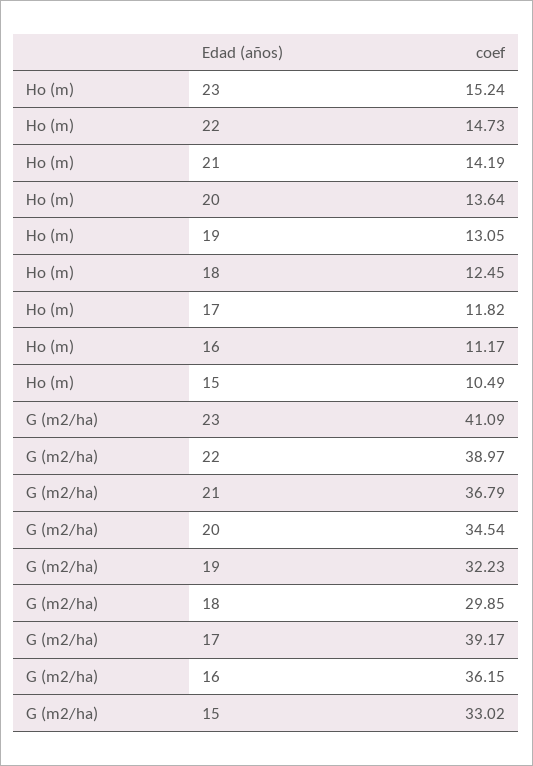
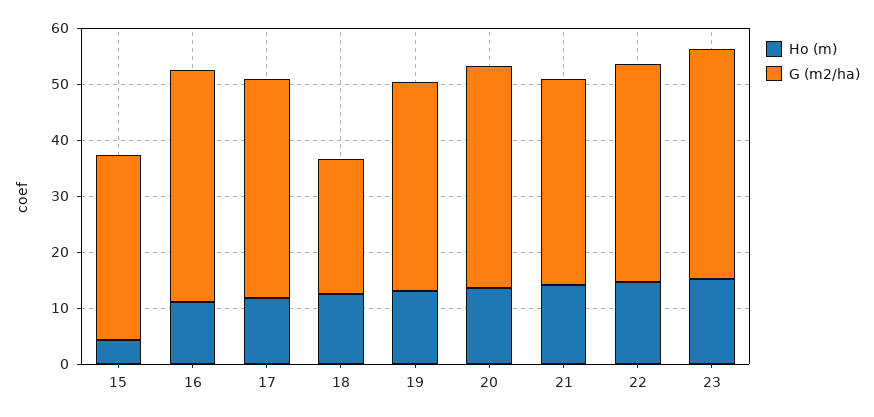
Ho (m), 15: 10.49 -> 4
G (m2/ha), 20: 34.54 -> 40
G (m2/ha), 19: 32.23 -> 38
G (m2/ha), 18: 29.85 -> 24
G (m2/ha), 16: 36.15 -> 42

